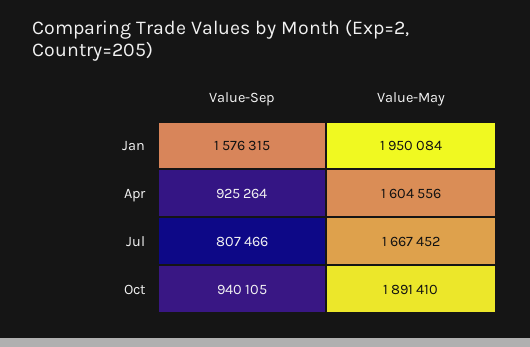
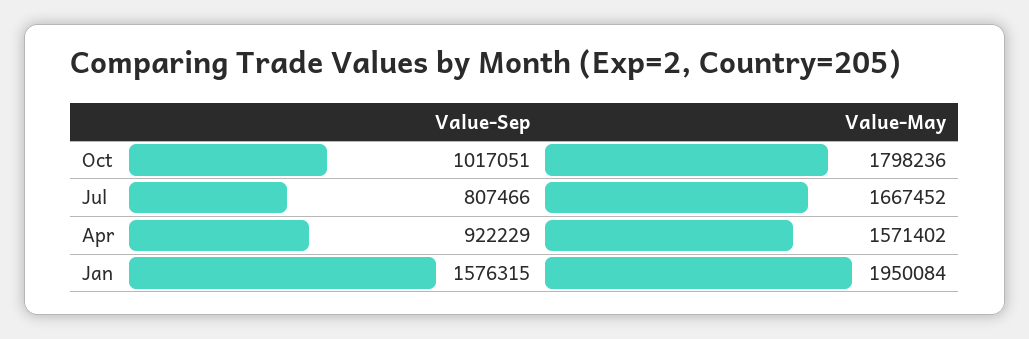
Value-Sep, Apr: 925264 -> 922229
Value-May, Apr: 1604556 -> 1571402
Value-Sep, Oct: 940105 -> 1017051
Value-May, Oct: 1891410 -> 1798236

